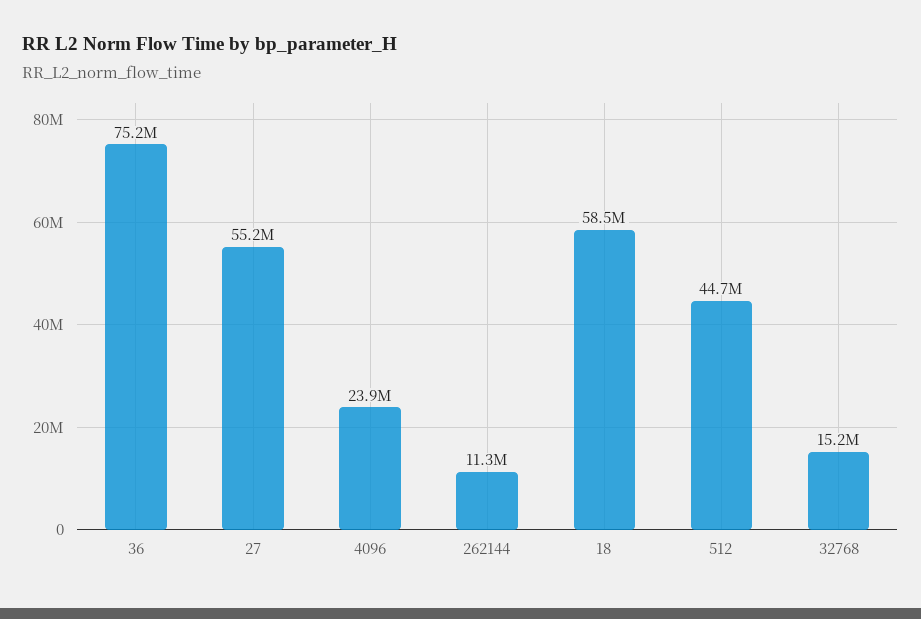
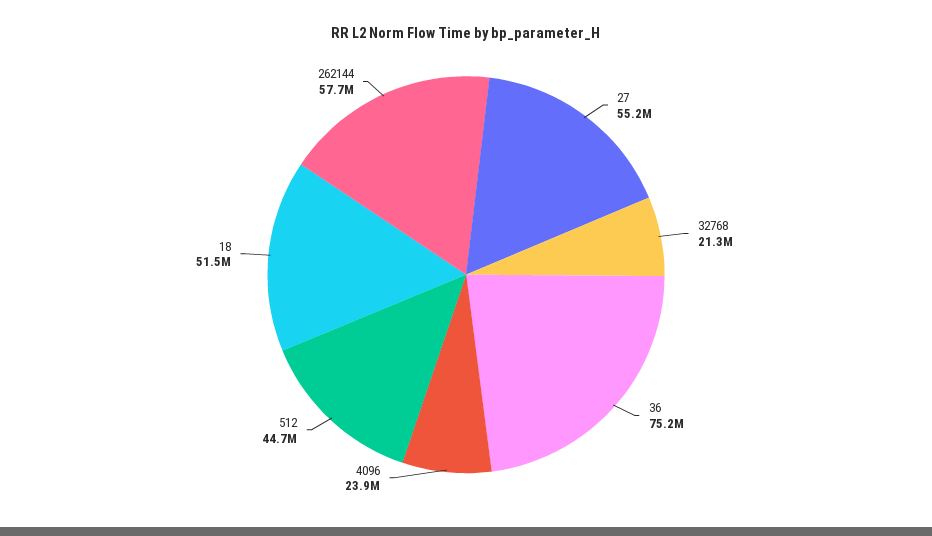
262144: 11300000 -> 57700000
18: 58500000 -> 51500000
32768: 15200000 -> 21300000

